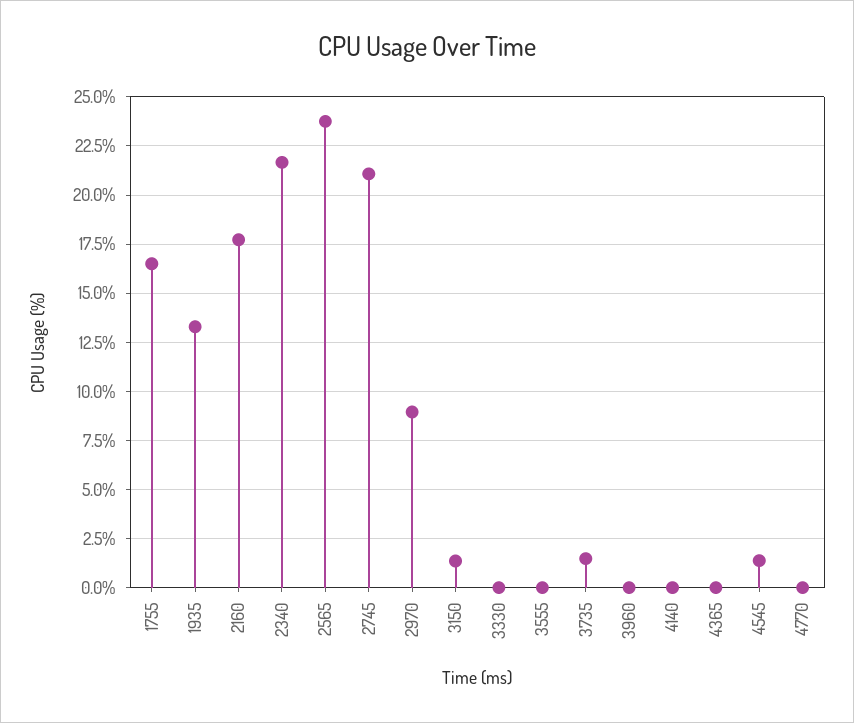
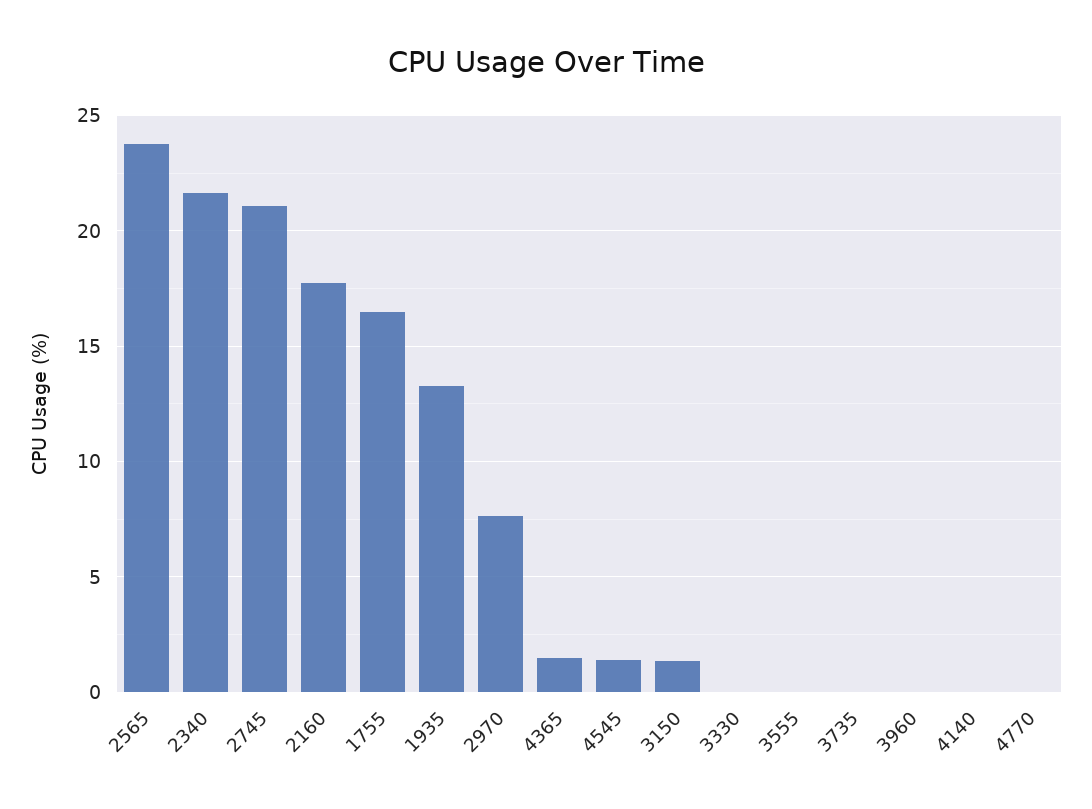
2970: 9 -> 7.5
3735: 1.5 -> 0
4365: 0 -> 1.5

